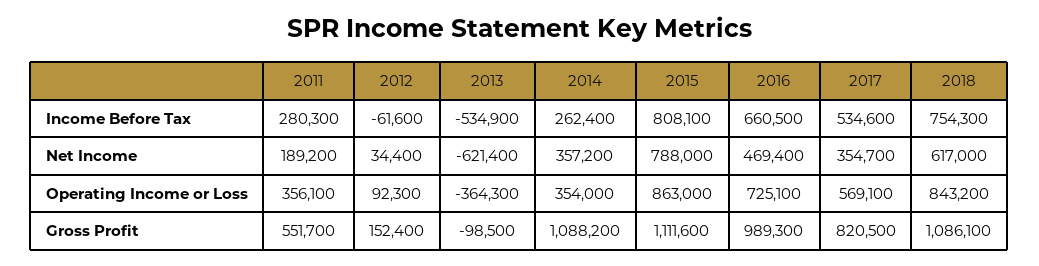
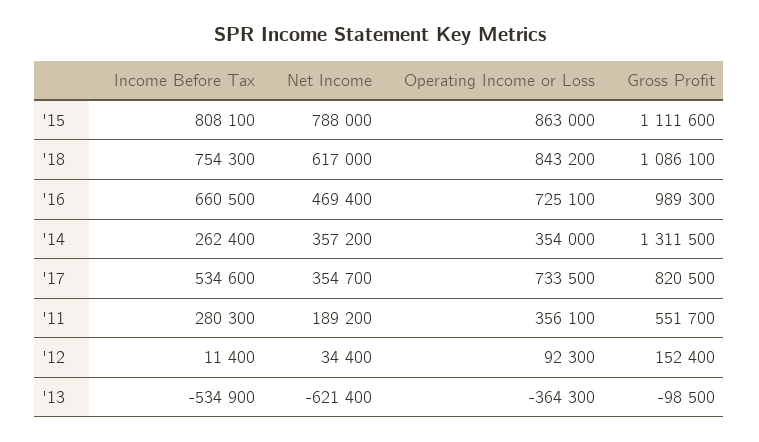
2012, Income Before Tax: -61600 -> 11400
2017, Operating Income or Loss: 569100 -> 733500
2014, Gross Profit: 1088200 -> 1311500

